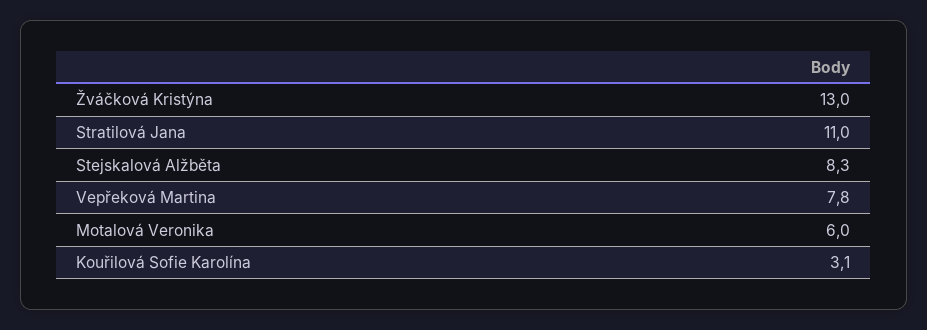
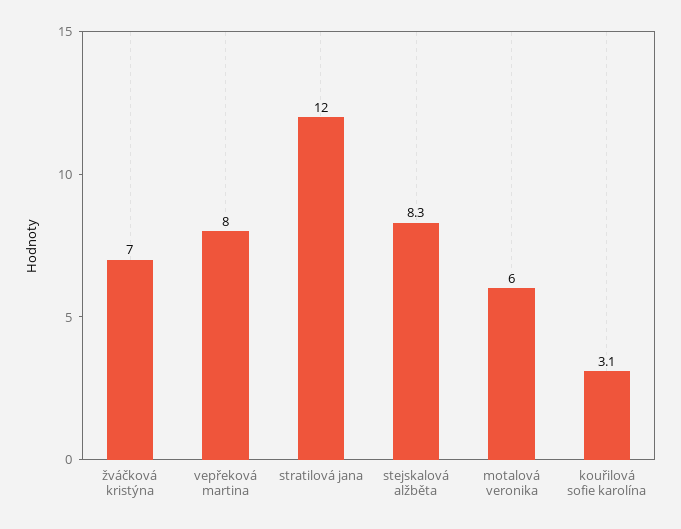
Žváčková Kristýna: 13 -> 7
Stratilová Jana: 11 -> 12
Vepřeková Martina: 7.8 -> 8

